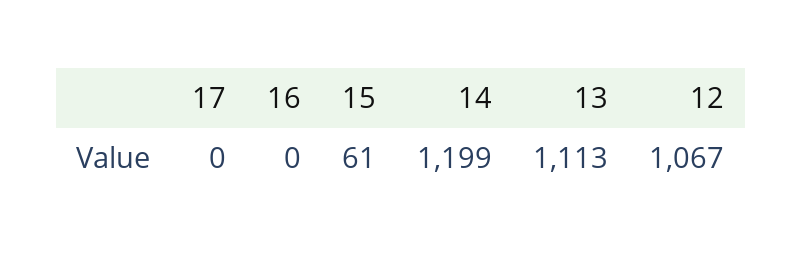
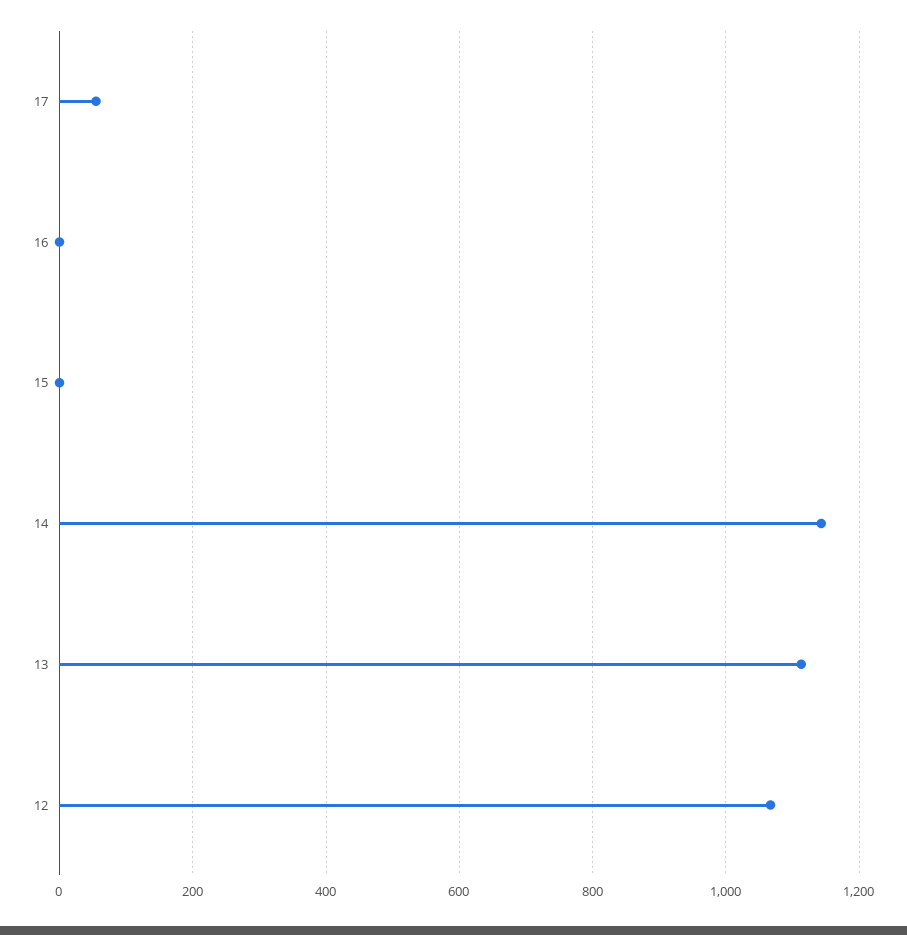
17: 0 -> 60
15: 61 -> 0
14: 1199 -> 1140

